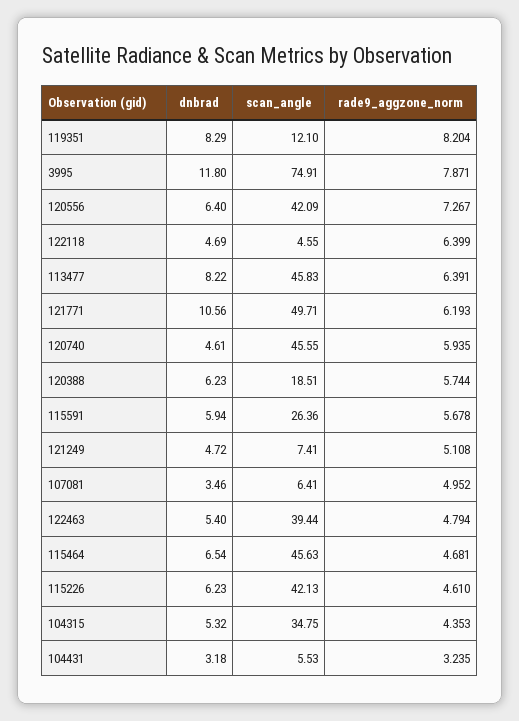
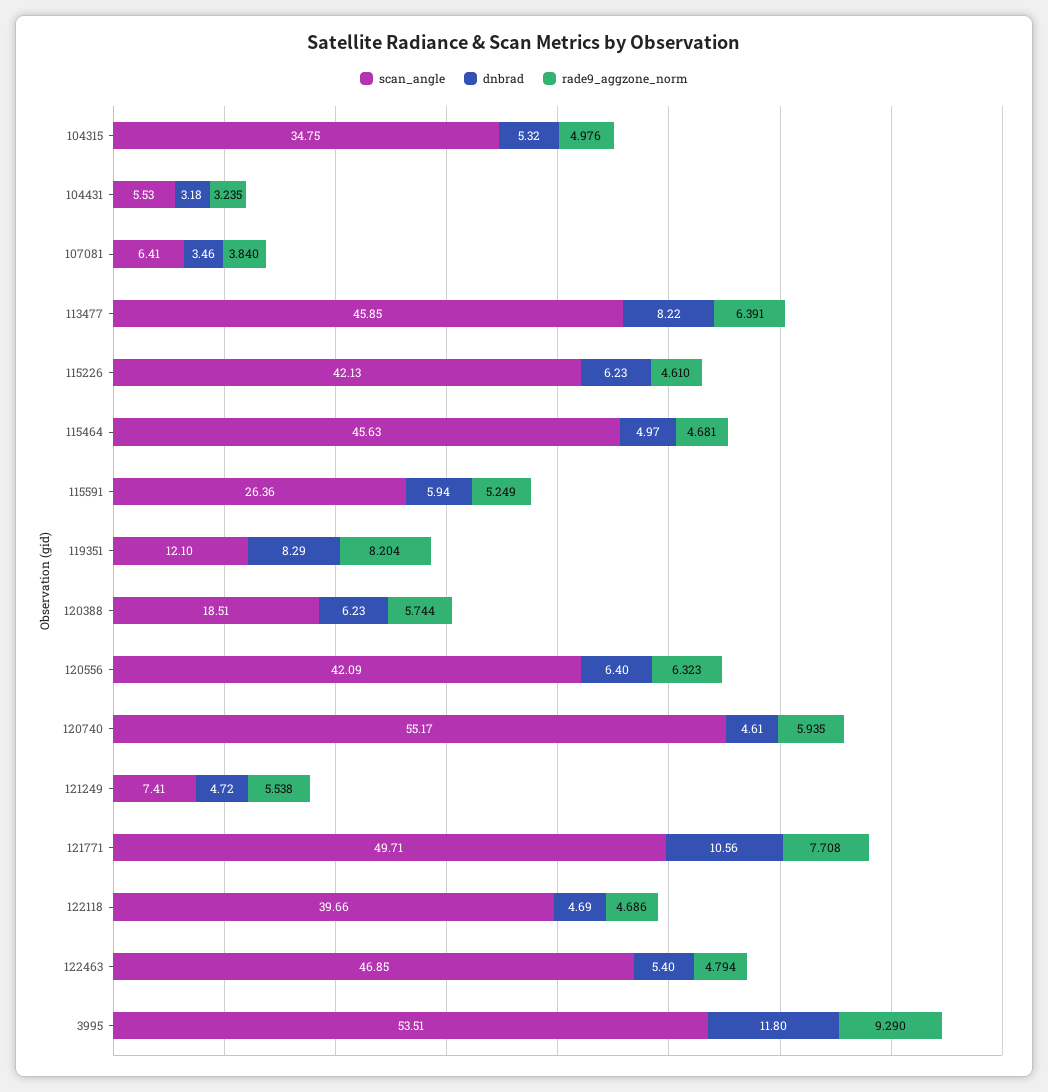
scan_angle, 3995: 74.91 -> 53.51
rade9_aggzone_norm, 3995: 7.871 -> 9.29
rade9_aggzone_norm, 120556: 7.267 -> 6.323
scan_angle, 122118: 4.55 -> 39.66
rade9_aggzone_norm, 122118: 6.399 -> 4.686
scan_angle, 113477: 45.83 -> 45.85
rade9_aggzone_norm, 121771: 6.193 -> 7.708
scan_angle, 120740: 45.55 -> 55.17
rade9_aggzone_norm, 115591: 5.678 -> 5.249
rade9_aggzone_norm, 121249: 5.108 -> 5.538
rade9_aggzone_norm, 107081: 4.952 -> 3.84
scan_angle, 122463: 39.44 -> 46.85
dnbrad, 115464: 6.54 -> 4.97
rade9_aggzone_norm, 104315: 4.353 -> 4.976

